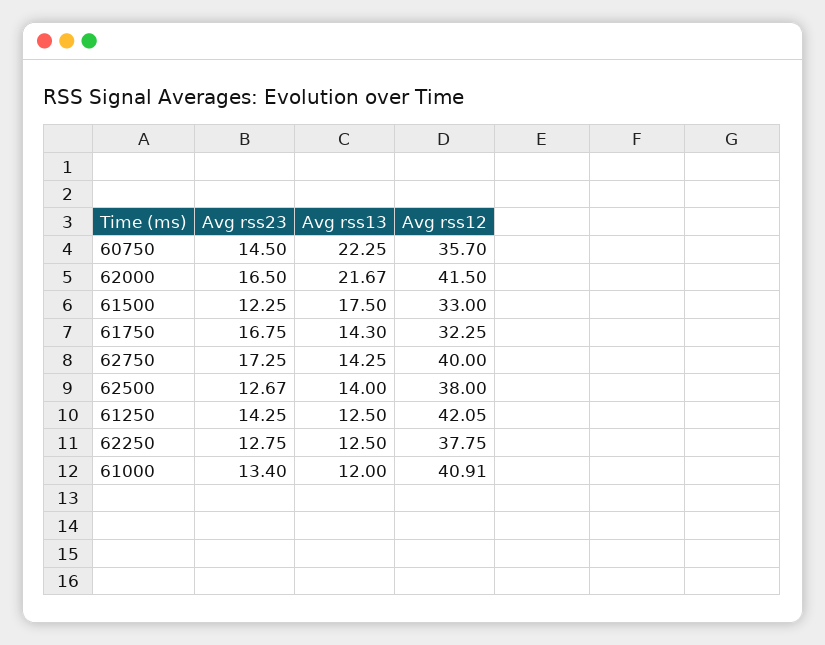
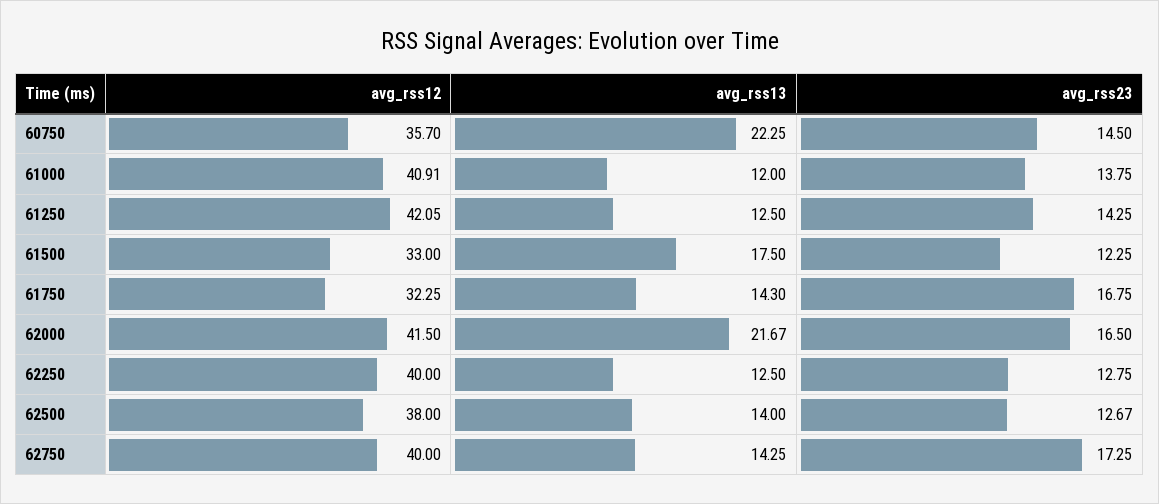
Avg rss12, 62250: 37.75 -> 40
Avg rss23, 61000: 13.4 -> 13.75

